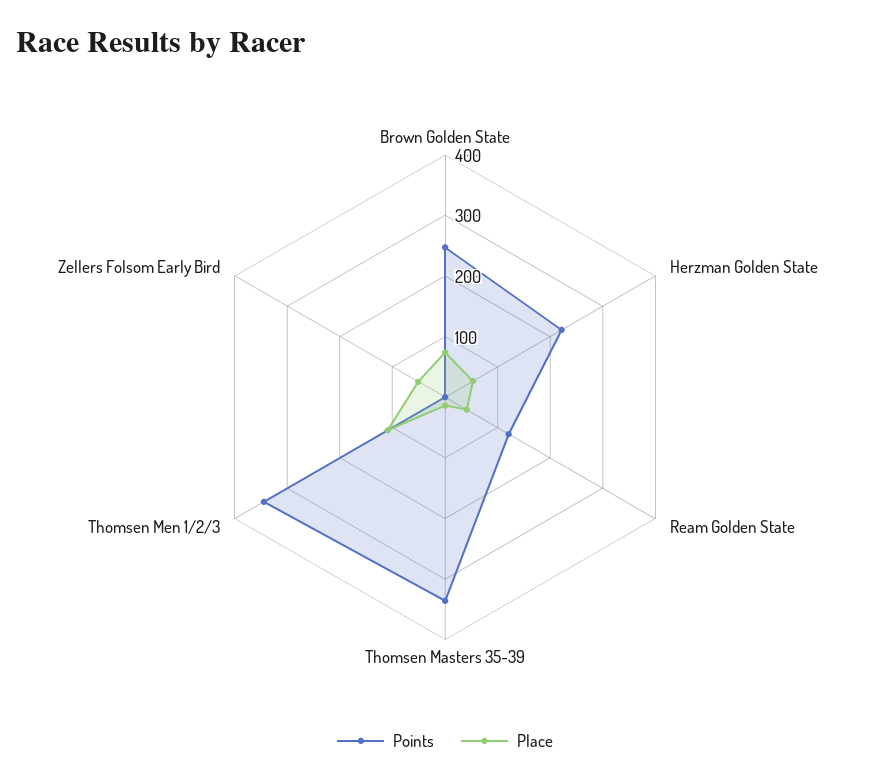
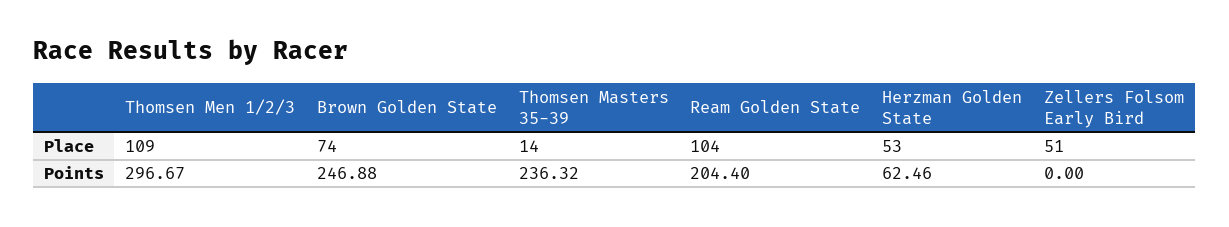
Points, Herzman Golden State: 220 -> 62.46
Points, Ream Golden State: 120 -> 204.4
Place, Ream Golden State: 40 -> 104
Points, Thomsen Masters 35-39: 340 -> 236.32
Points, Thomsen Men 1/2/3: 340 -> 296.67

